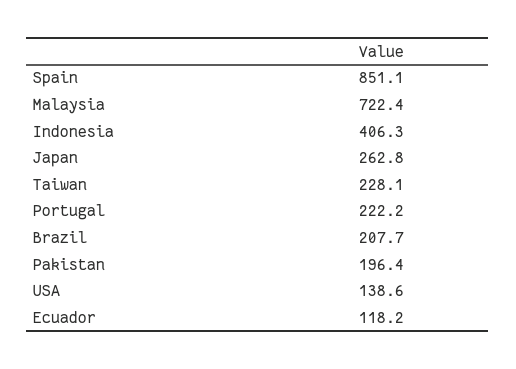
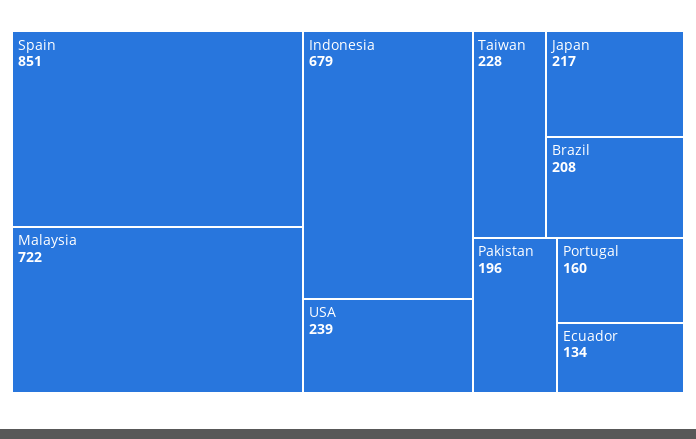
Indonesia: 406.3 -> 679
Japan: 262.8 -> 217
Portugal: 222.2 -> 160
USA: 138.6 -> 239
Ecuador: 118.2 -> 134

